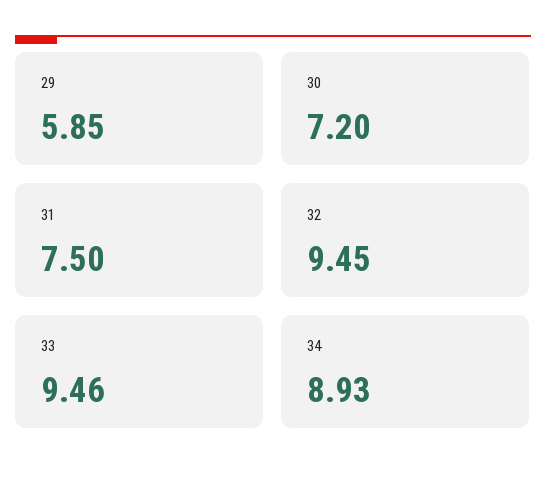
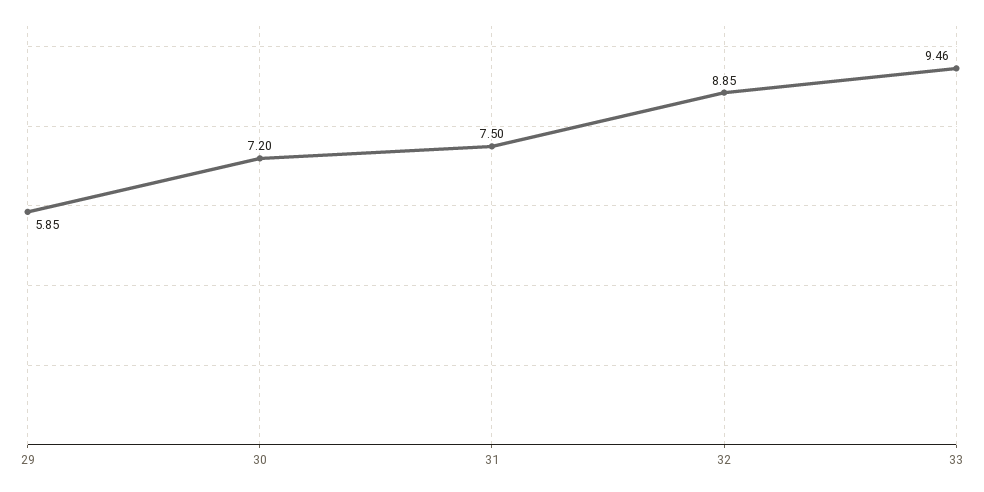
32: 9.45 -> 8.85
34: 8.93 -> none

